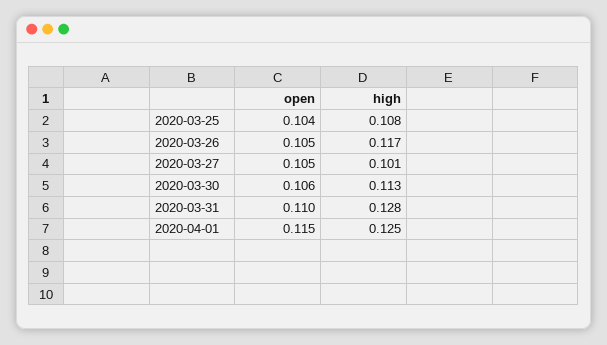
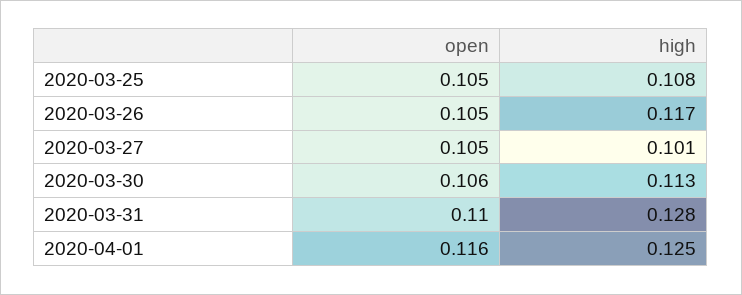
open, 2020-03-25: 0.104 -> 0.105
open, 2020-04-01: 0.115 -> 0.116

